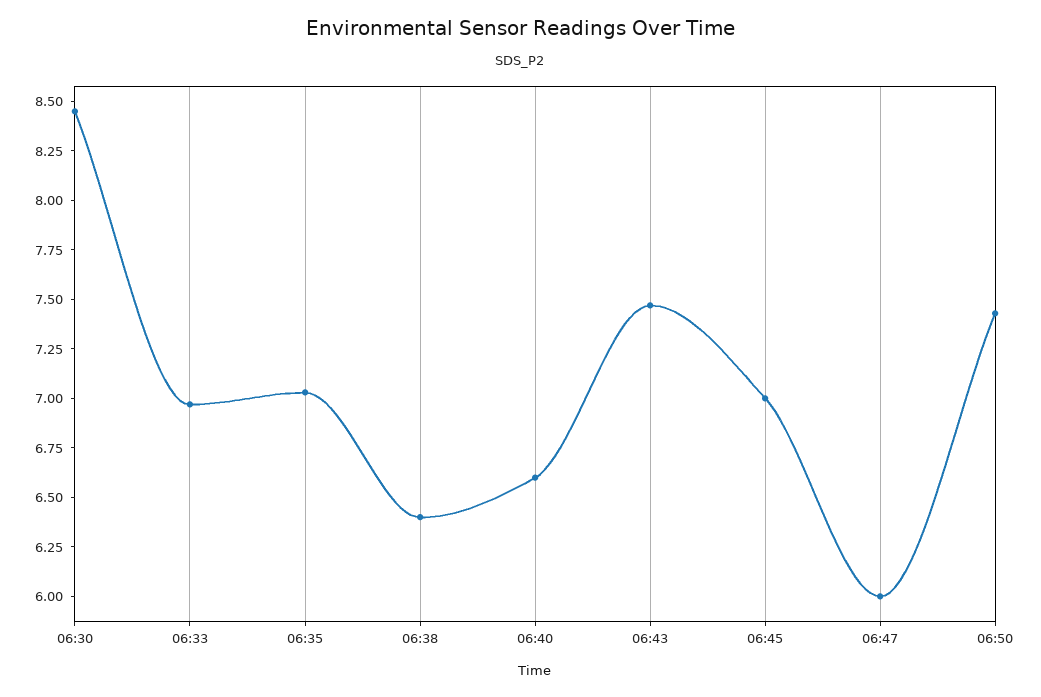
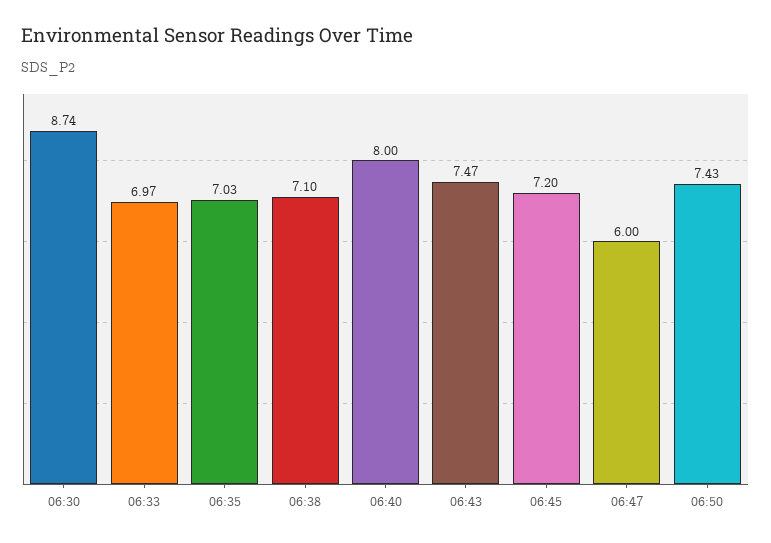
06:30: 8.45 -> 8.74
06:38: 6.4 -> 7.1
06:40: 6.6 -> 8
06:45: 7 -> 7.2

